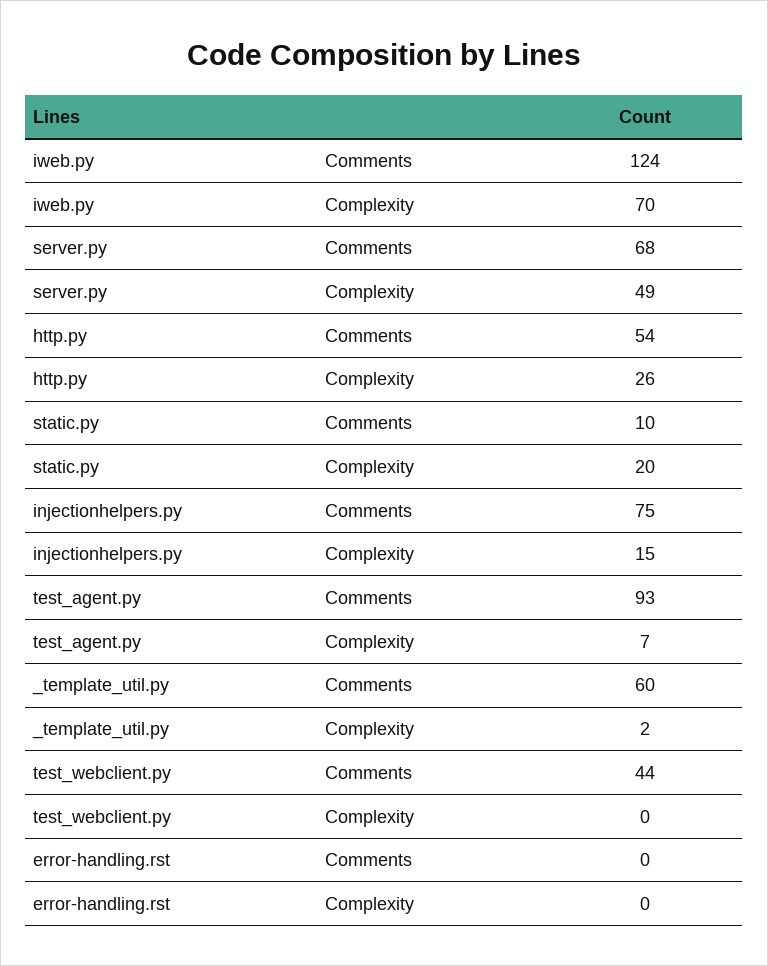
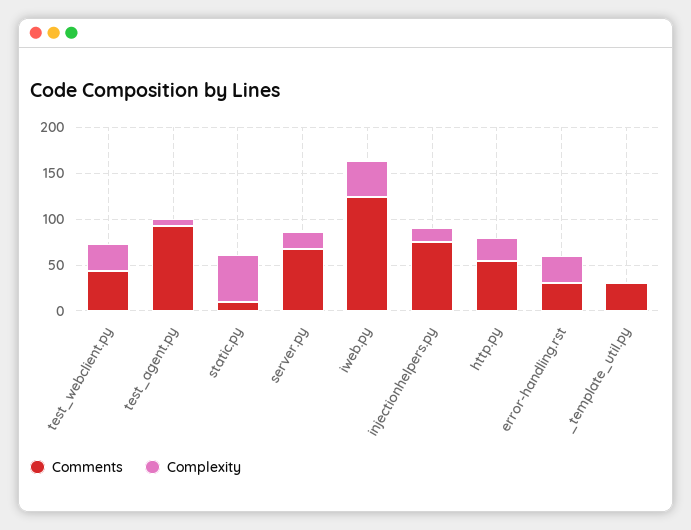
Complexity, iweb.py: 70 -> 40
Complexity, server.py: 49 -> 20
Complexity, static.py: 20 -> 50
Comments, _template_util.py: 60 -> 30
Complexity, test_webclient.py: 0 -> 30
Comments, error-handling.rst: 0 -> 30
Complexity, error-handling.rst: 0 -> 30

